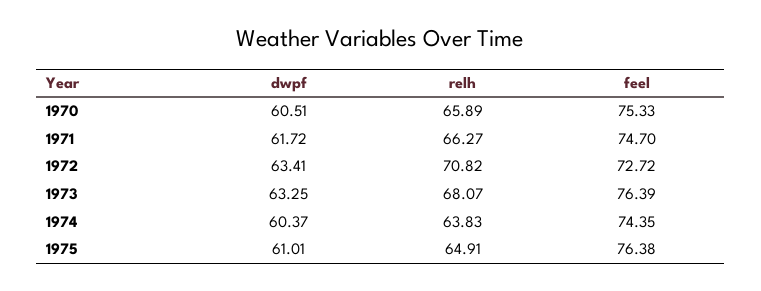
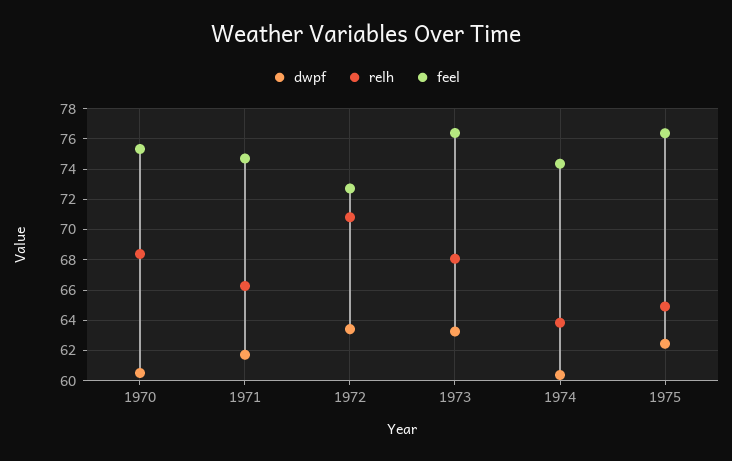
relh, 1970: 65.89 -> 68.5
dwpf, 1975: 61.01 -> 62.5

